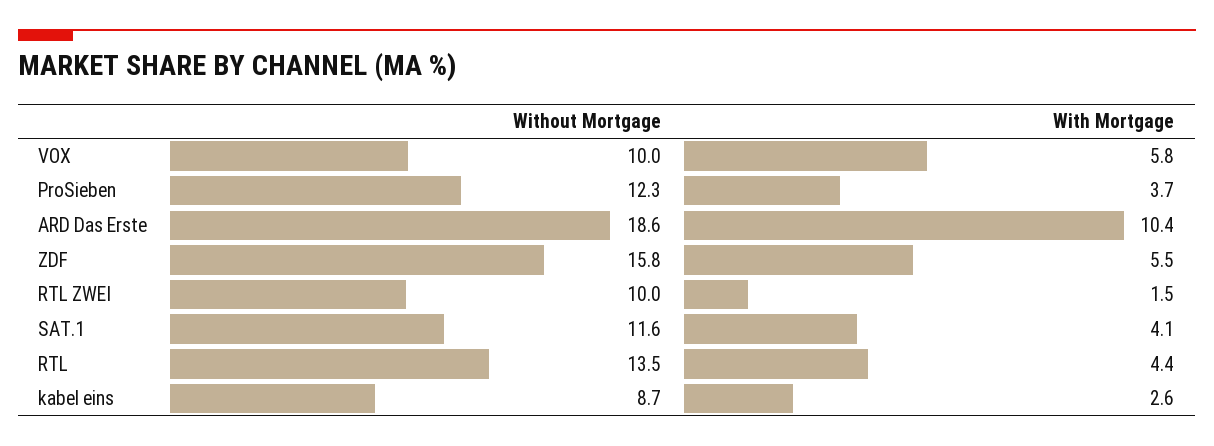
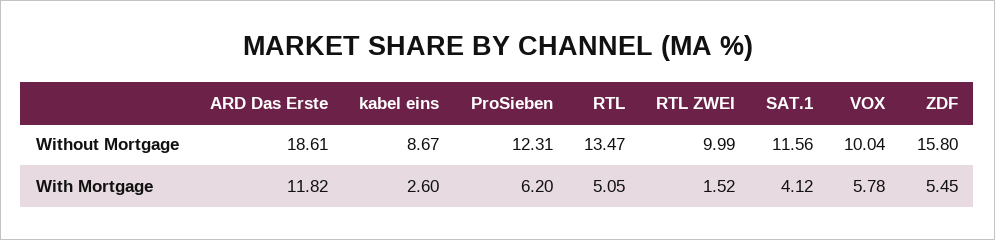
With Mortgage, ProSieben: 3.7 -> 6.2
With Mortgage, ARD Das Erste: 10.4 -> 11.82
With Mortgage, RTL: 4.4 -> 5.05

